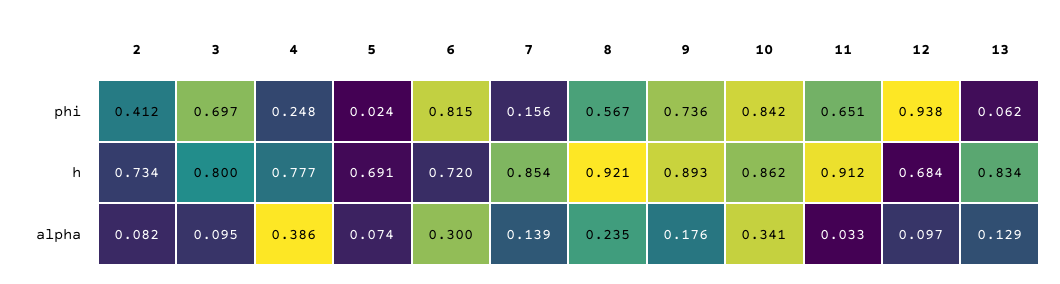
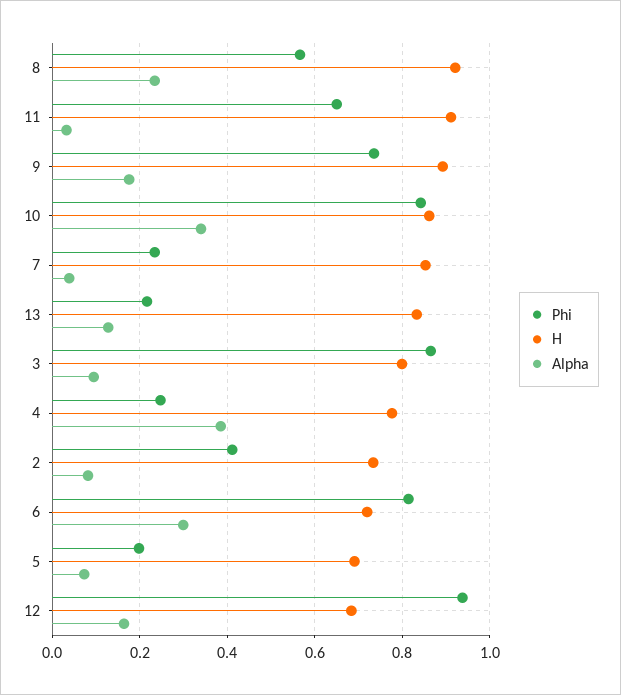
phi, 3: 0.697 -> 0.86
phi, 5: 0.024 -> 0.2
phi, 7: 0.156 -> 0.24
phi, 13: 0.062 -> 0.22
alpha, 7: 0.139 -> 0.04
alpha, 12: 0.097 -> 0.16

